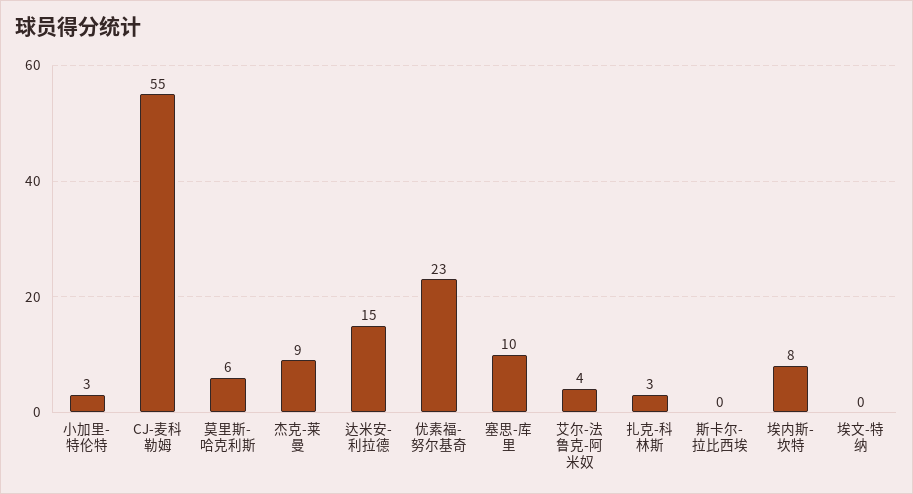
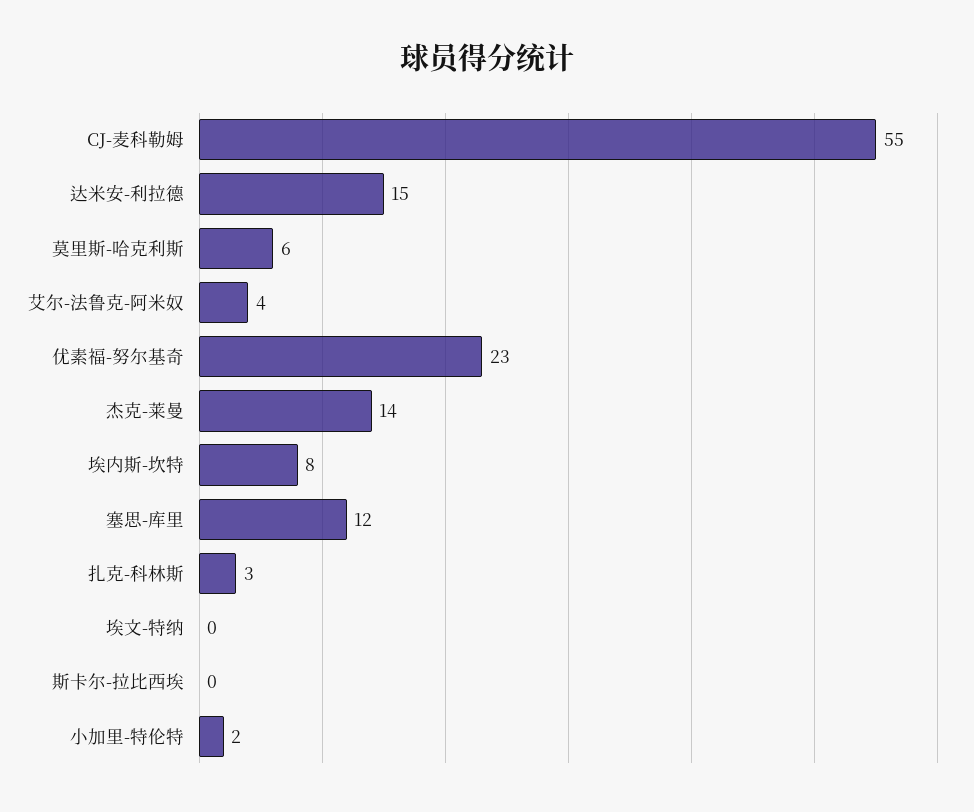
小加里-特伦特: 3 -> 2
杰克-莱曼: 9 -> 14
塞思-库里: 10 -> 12

